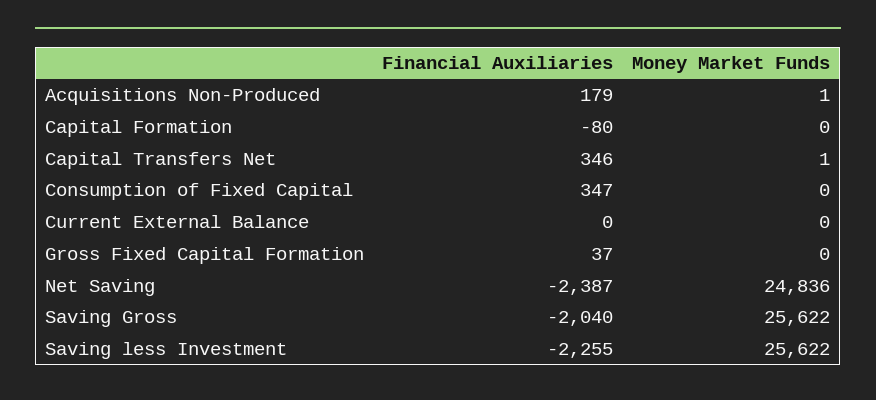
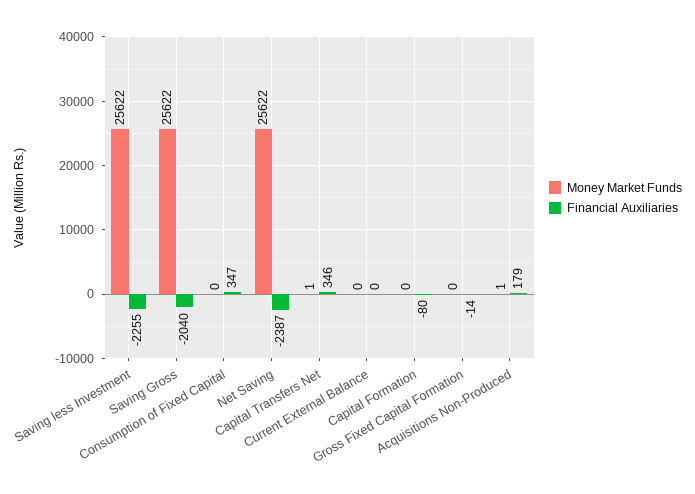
Financial Auxiliaries, Gross Fixed Capital Formation: 37 -> -14
Money Market Funds, Net Saving: 24836 -> 25622

